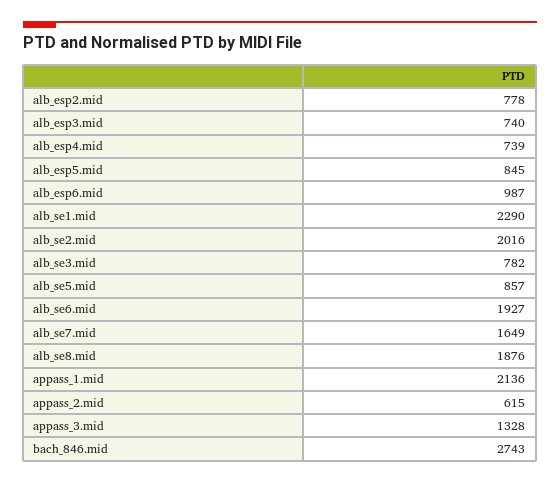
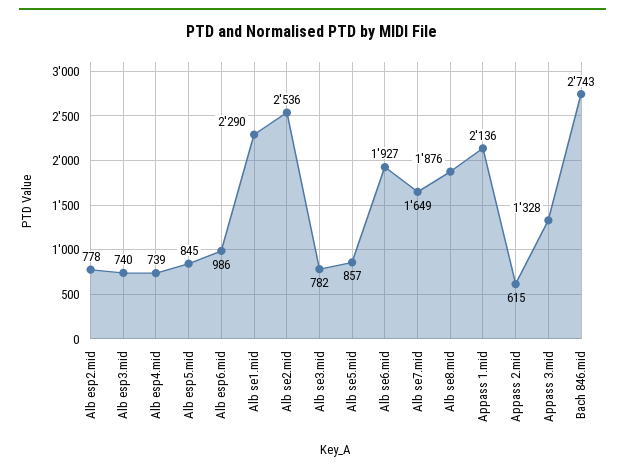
alb_esp6.mid: 987 -> 986
alb_se2.mid: 2016 -> 2536

